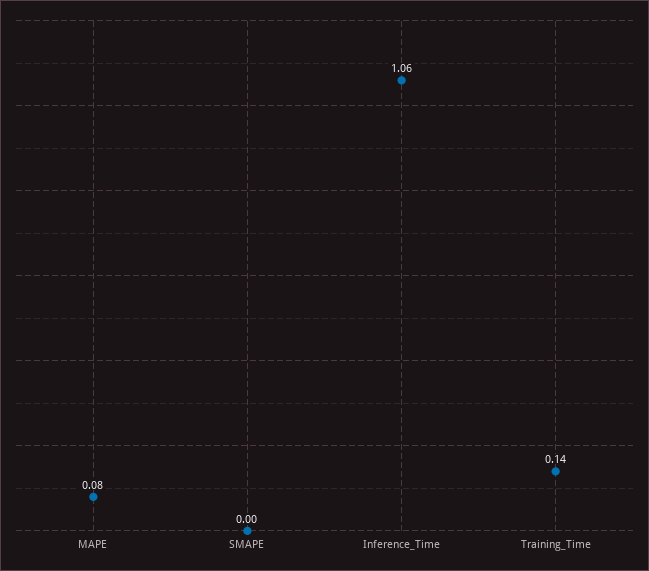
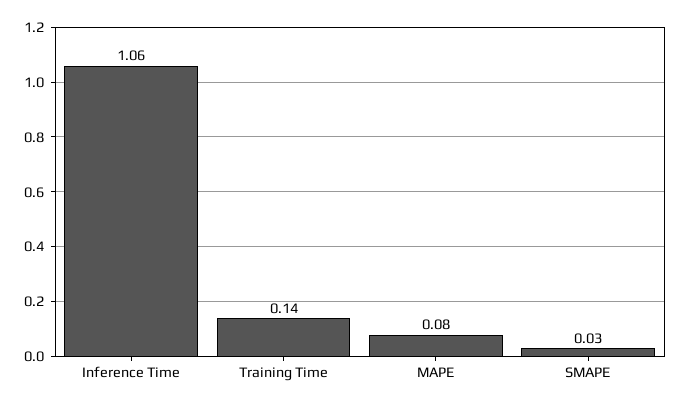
SMAPE: 0 -> 0.03

